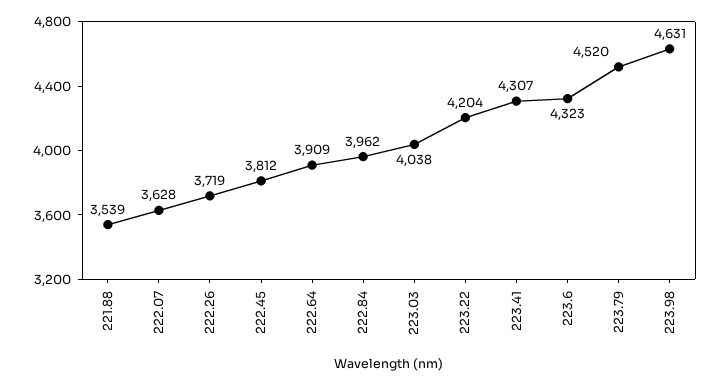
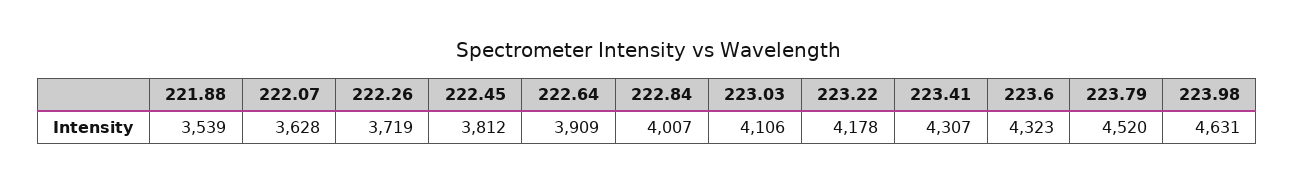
222.84: 3962 -> 4007
223.03: 4038 -> 4106
223.22: 4204 -> 4178

